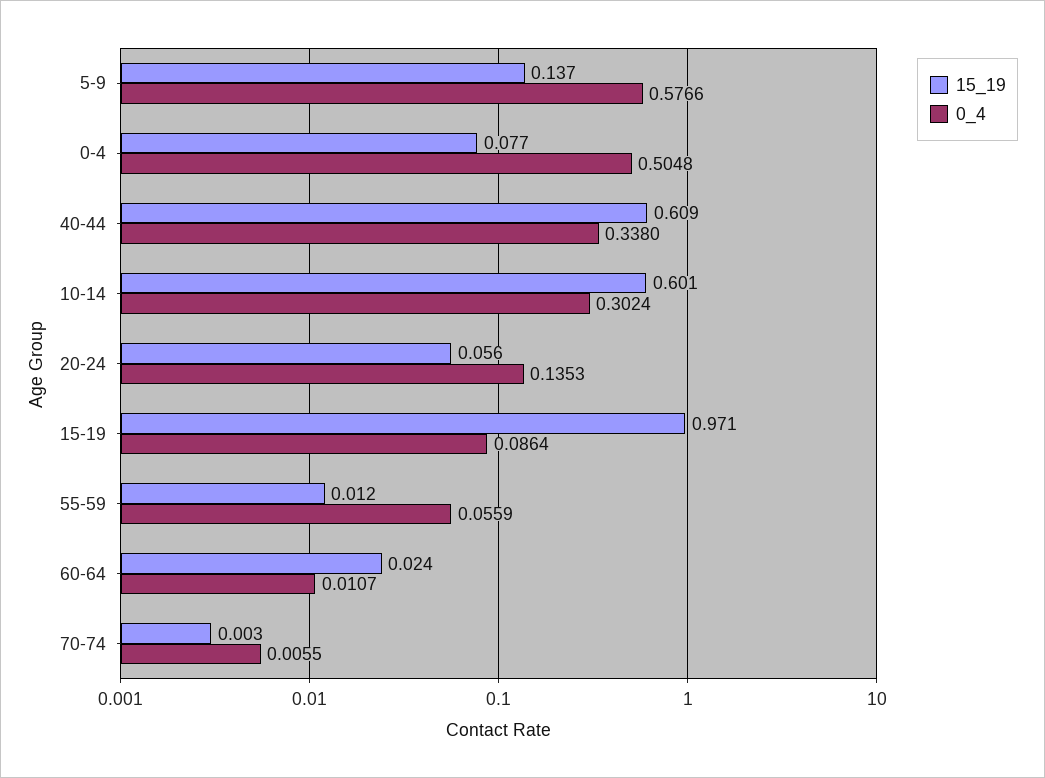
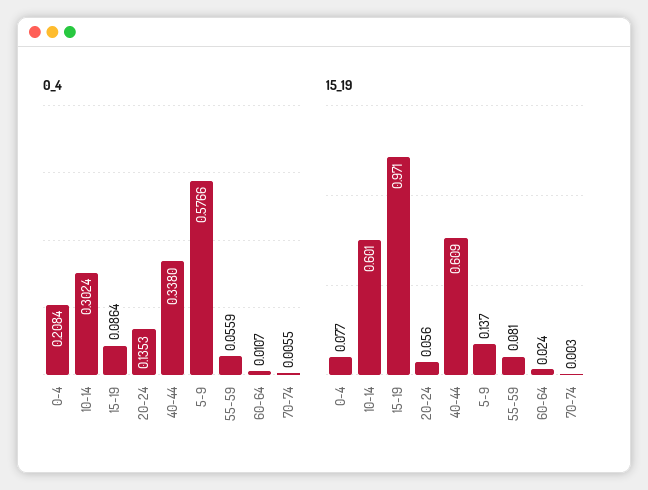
0_4, 0-4: 0.5048 -> 0.2084
15_19, 55-59: 0.012 -> 0.081

